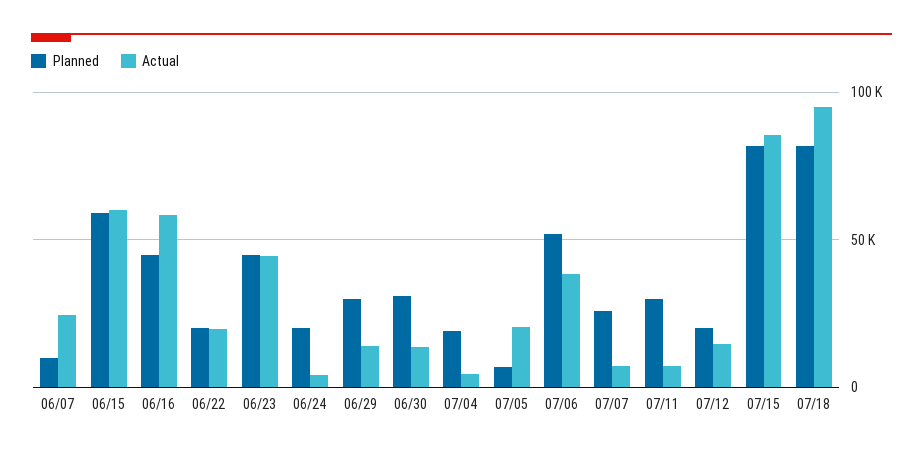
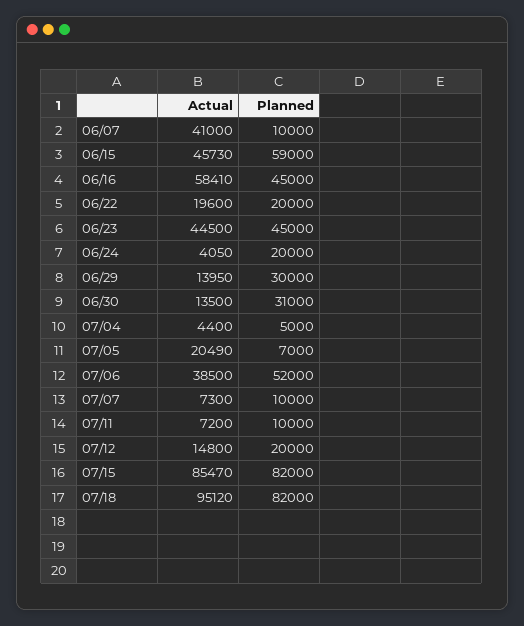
Actual, 06/07: 25000 -> 41000
Actual, 06/15: 60000 -> 45730
Planned, 07/04: 20000 -> 5000
Planned, 07/07: 25000 -> 10000
Planned, 07/11: 30000 -> 10000

